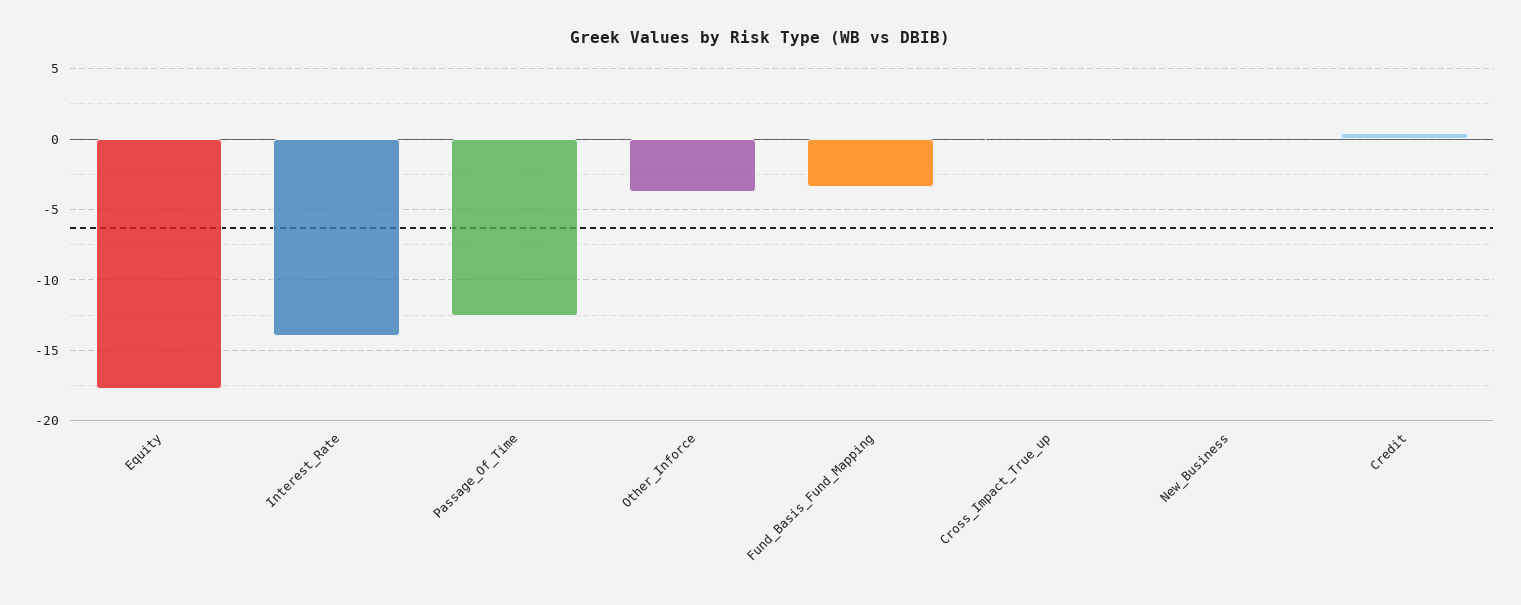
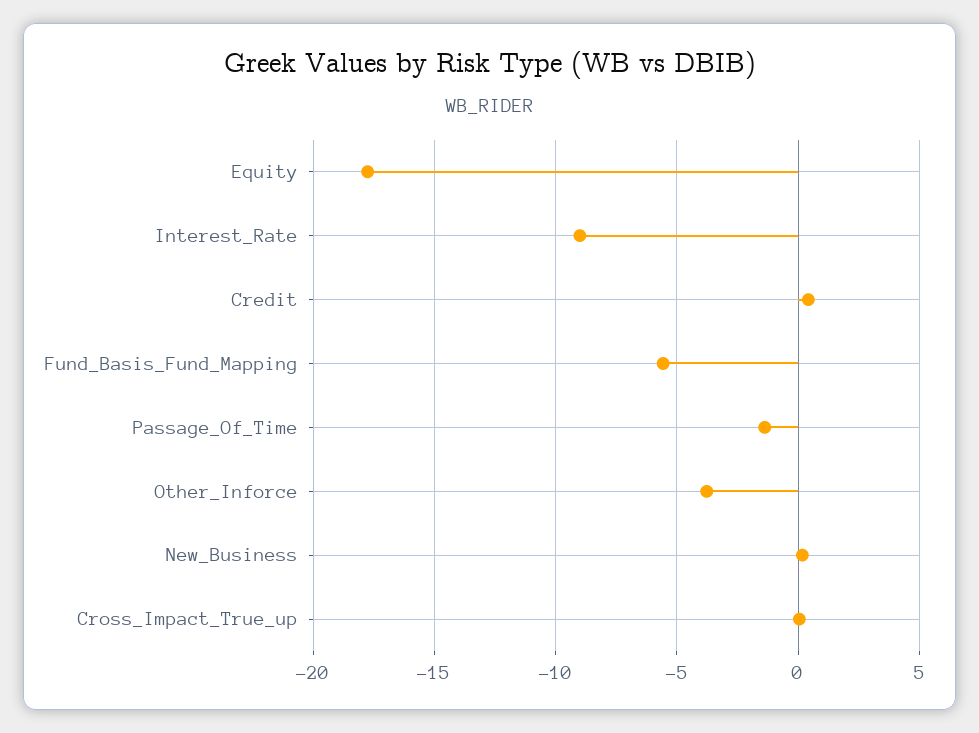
Interest_Rate: -14 -> -9
Passage_Of_Time: -12.5 -> -1.5
Fund_Basis_Fund_Mapping: -3.5 -> -5.5

